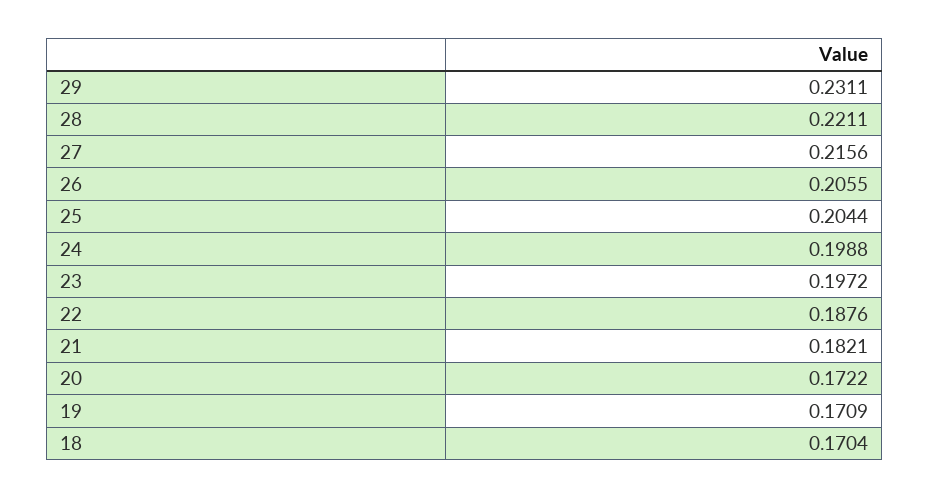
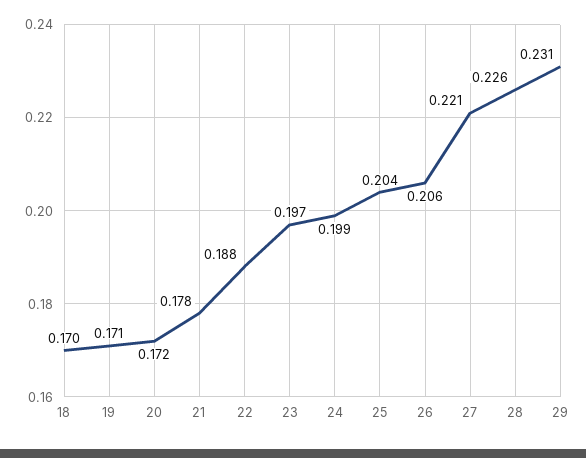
28: 0.2211 -> 0.226
27: 0.2156 -> 0.221
21: 0.1821 -> 0.178

